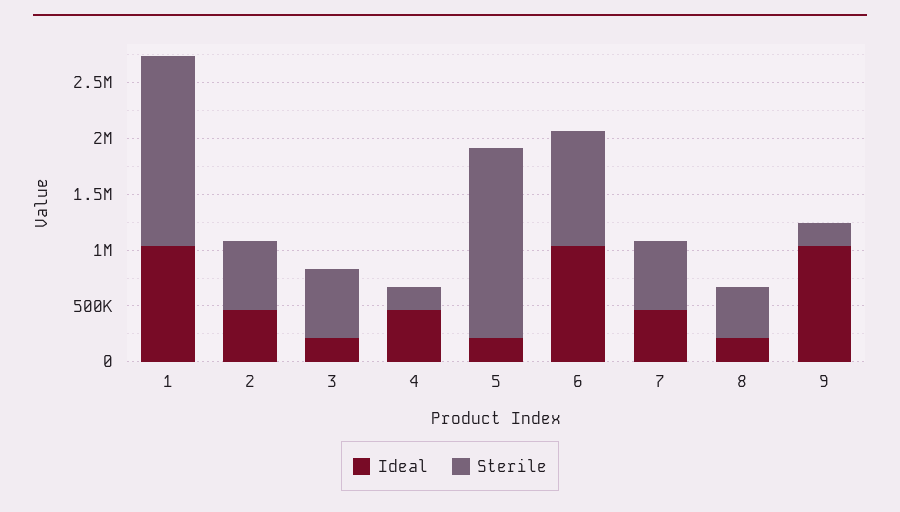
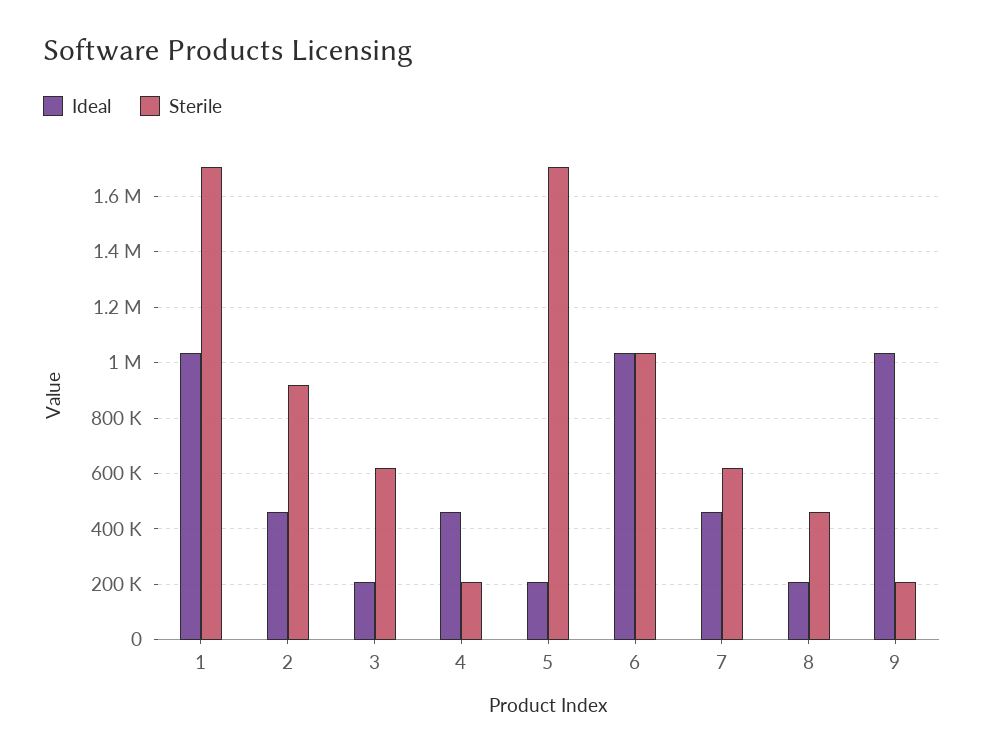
Sterile, 2: 600000 -> 925000

